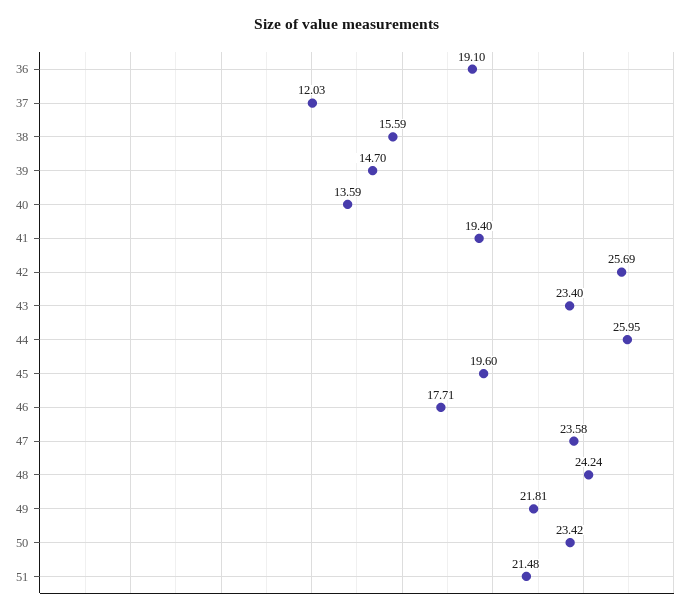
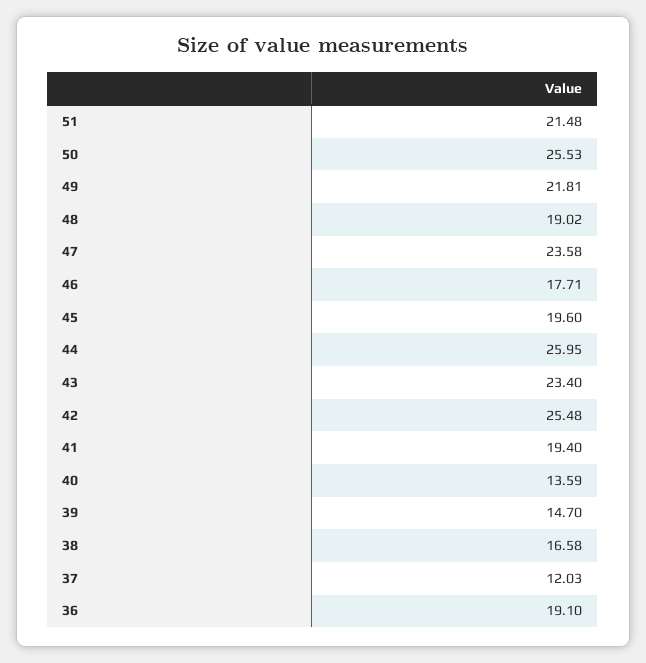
38: 15.59 -> 16.58
42: 25.69 -> 25.48
48: 24.24 -> 19.02
50: 23.42 -> 25.53

